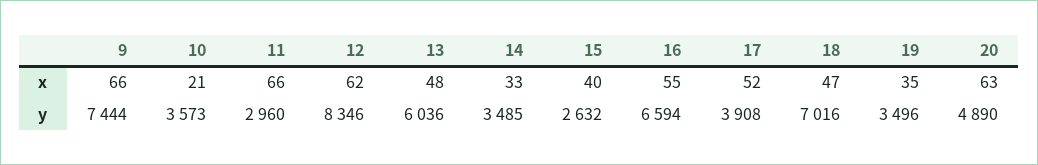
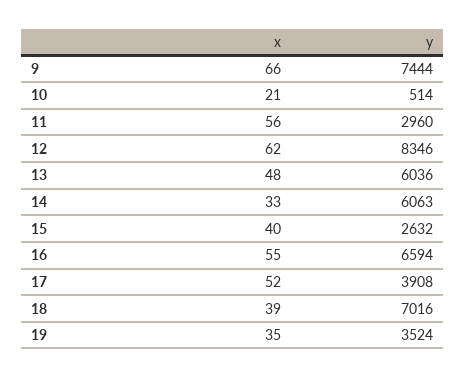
11, x: 66 -> 56
18, x: 47 -> 39
20, x: 63 -> none
10, y: 3573 -> 514
14, y: 3485 -> 6063
19, y: 3496 -> 3524
20, y: 4890 -> none

